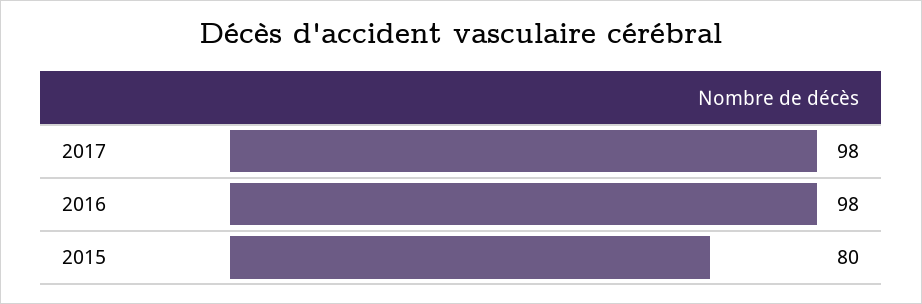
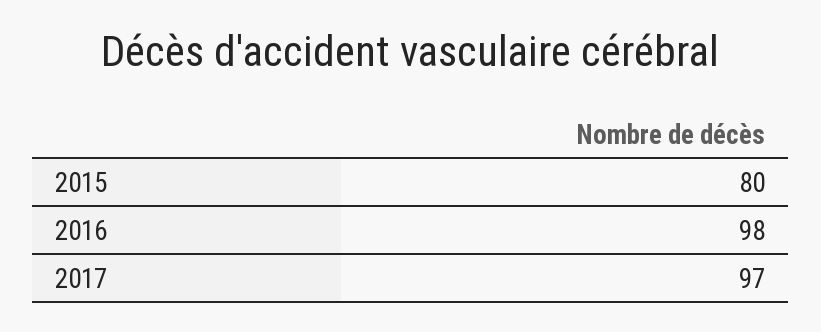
2017: 98 -> 97

